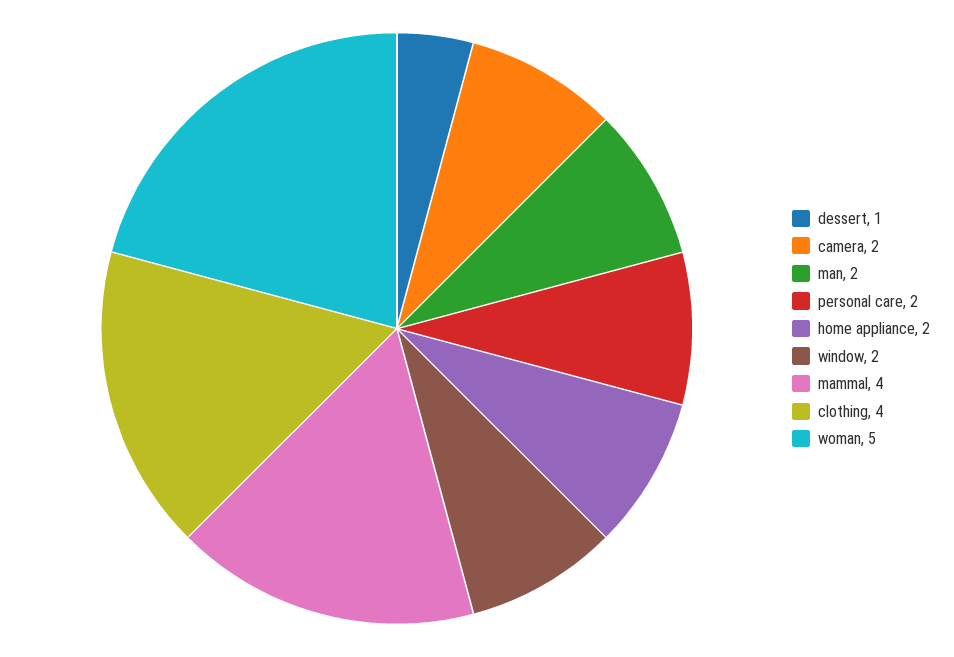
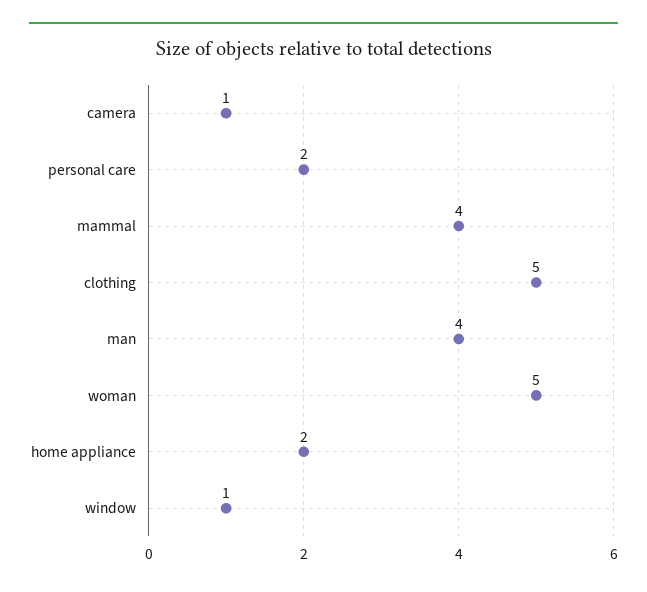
dessert: 1 -> none
camera: 2 -> 1
man: 2 -> 4
window: 2 -> 1
clothing: 4 -> 5

